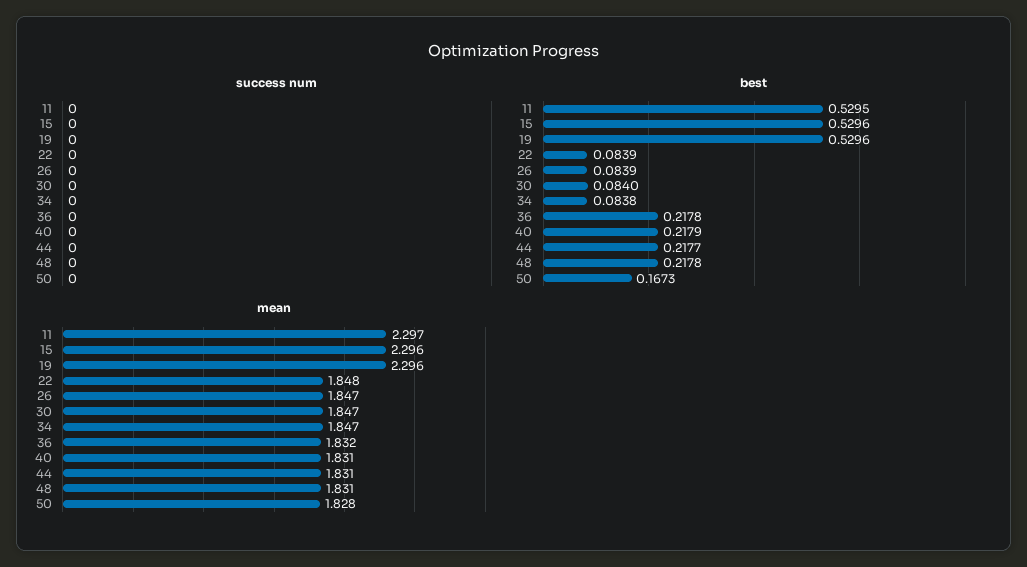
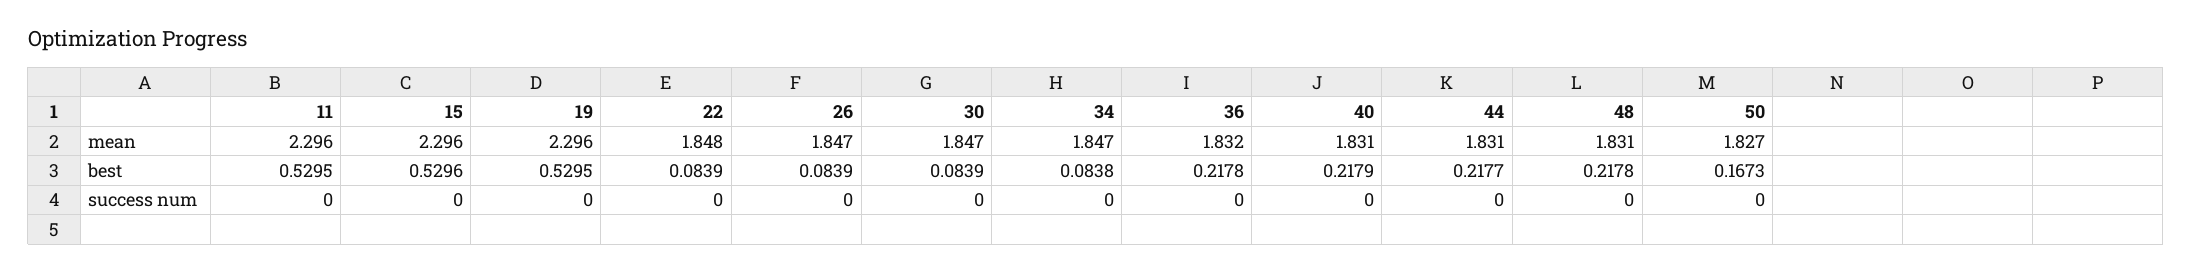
best, 19: 0.5296 -> 0.5295
best, 30: 0.084 -> 0.0839
mean, 11: 2.297 -> 2.296
mean, 50: 1.828 -> 1.827

